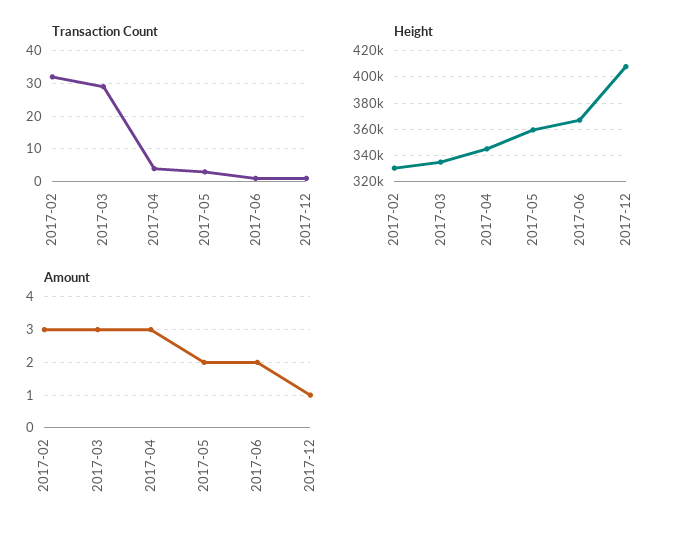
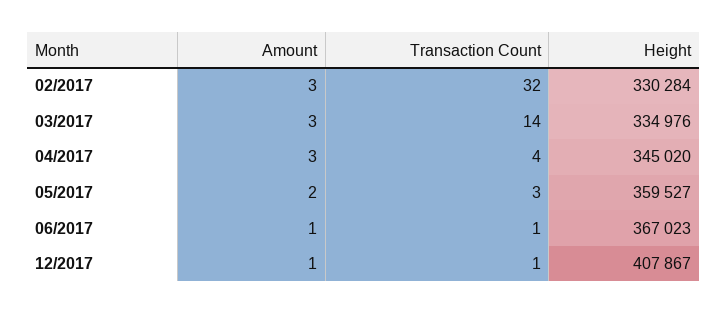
Transaction Count, 2017-03: 30 -> 14
Amount, 2017-06: 2 -> 1

